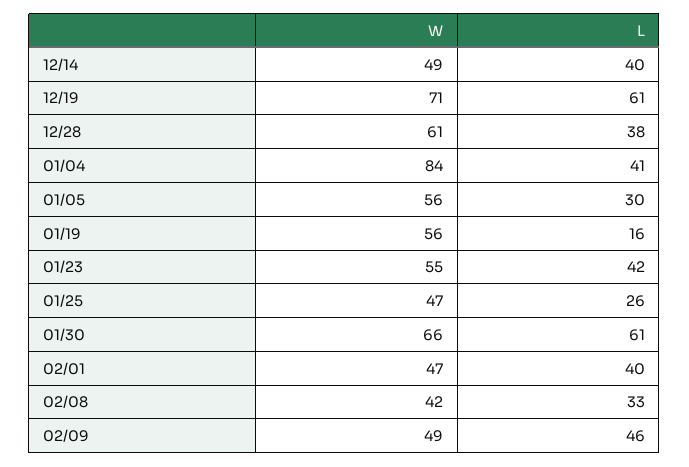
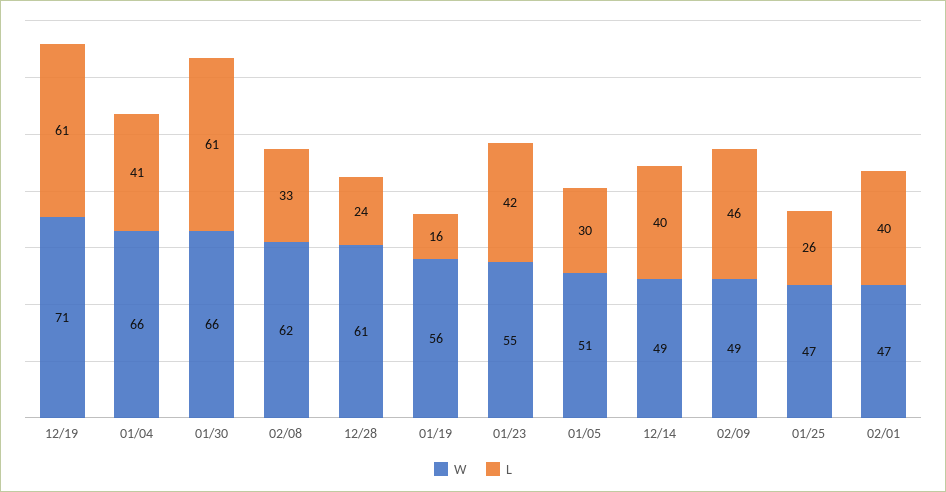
L, 12/28: 38 -> 24
W, 01/04: 84 -> 66
W, 01/05: 56 -> 51
W, 02/08: 42 -> 62

